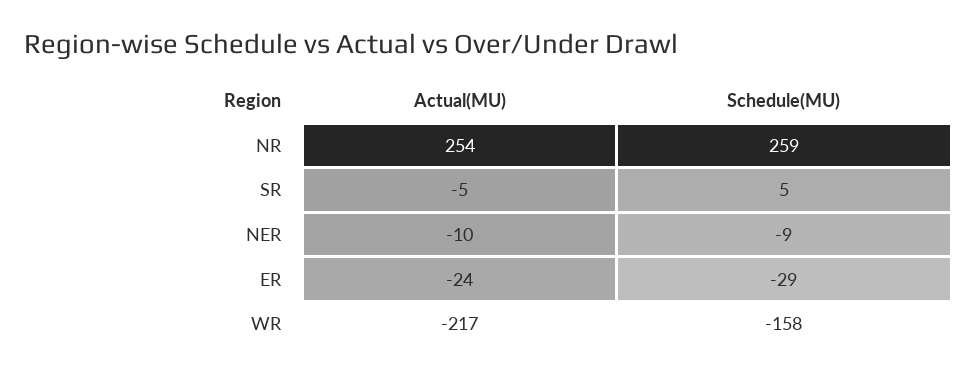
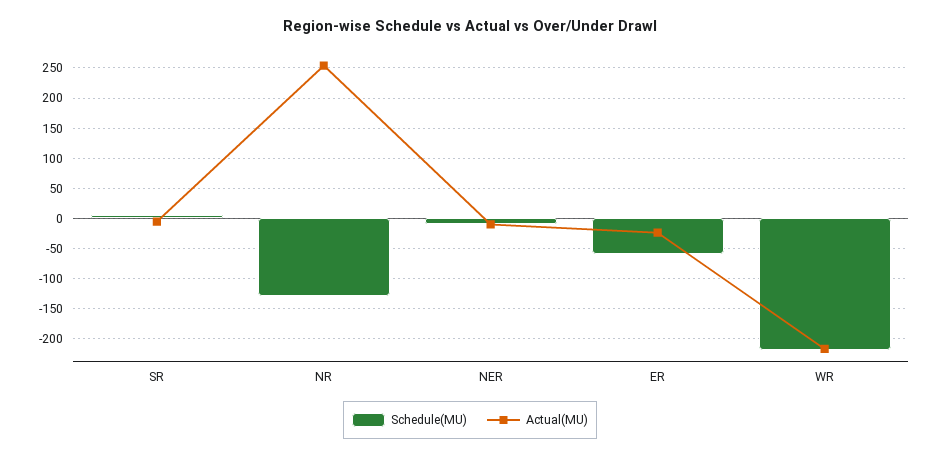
Schedule(MU), NR: 259 -> -130
Schedule(MU), ER: -29 -> -60
Schedule(MU), WR: -158 -> -220

